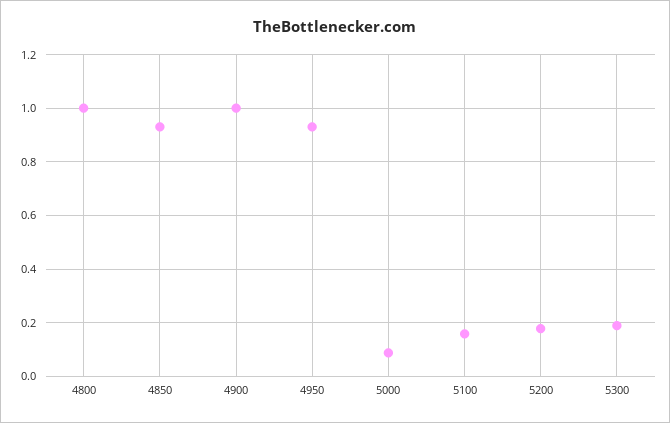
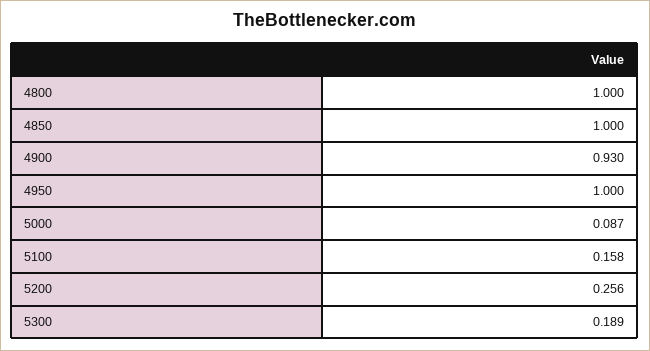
4850: 0.925 -> 1
4900: 1 -> 0.93
4950: 0.925 -> 1
5200: 0.175 -> 0.256

